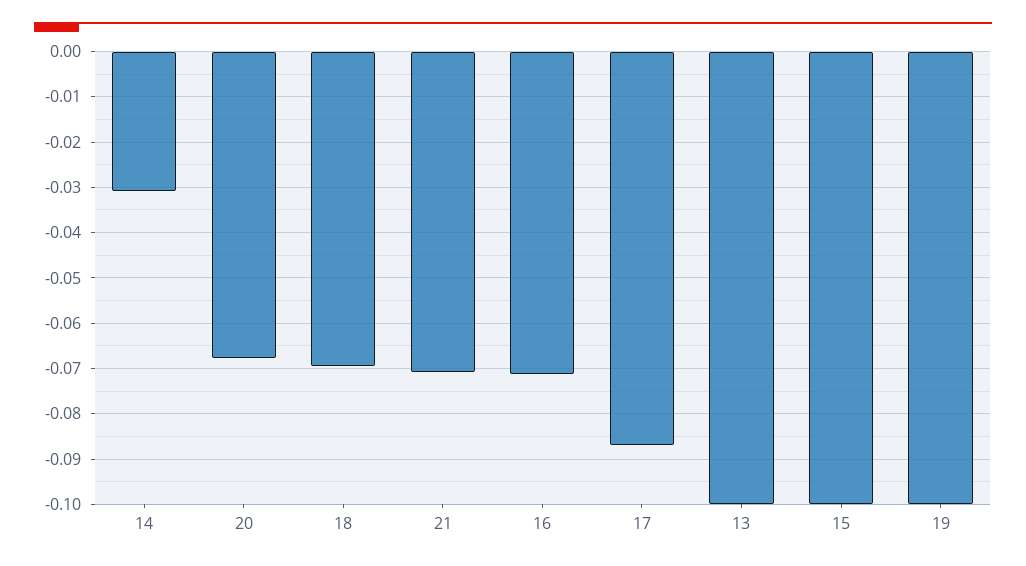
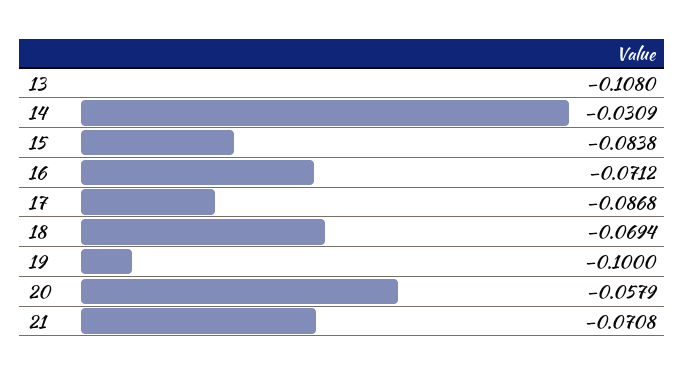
20: -0.068 -> -0.0579
13: -0.1 -> -0.108
15: -0.1 -> -0.0838

